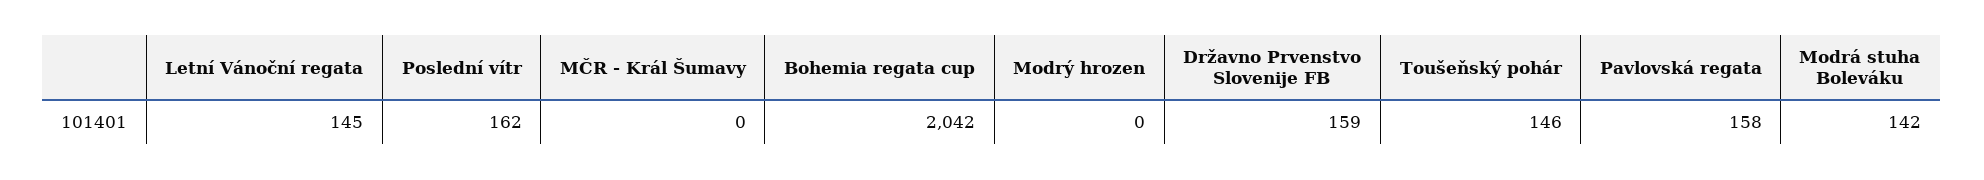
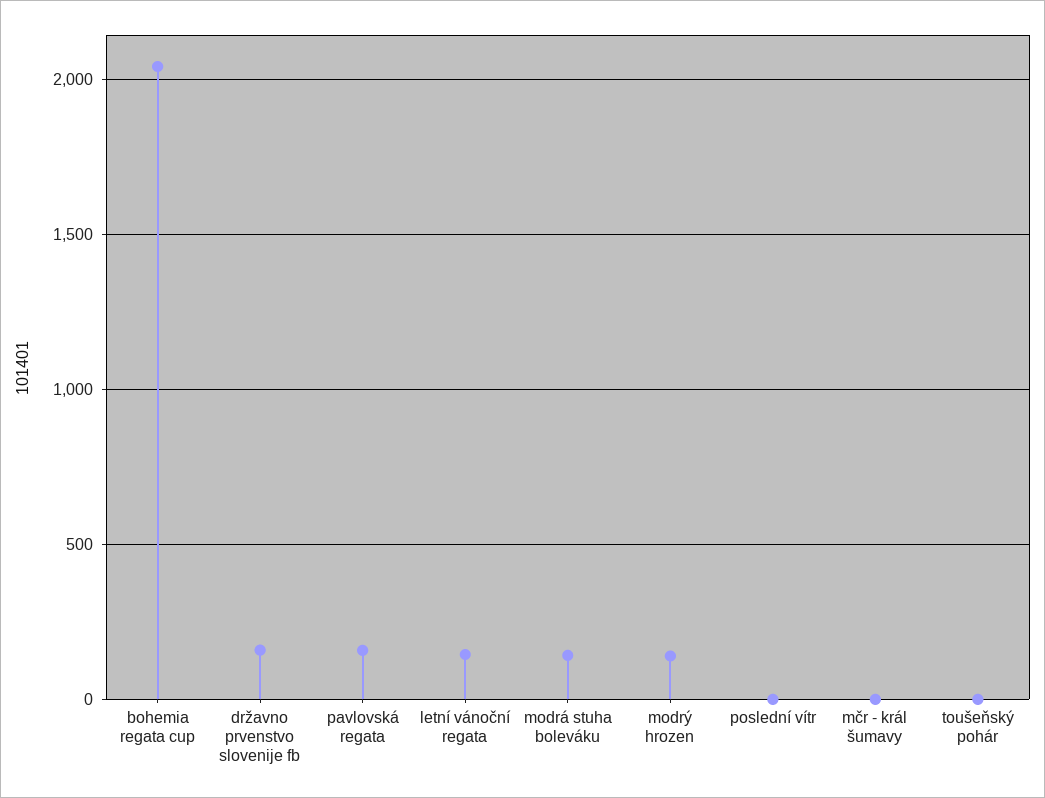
Poslední vítr: 162 -> 0
Modrý hrozen: 0 -> 150
Toušeňský pohár: 146 -> 0

